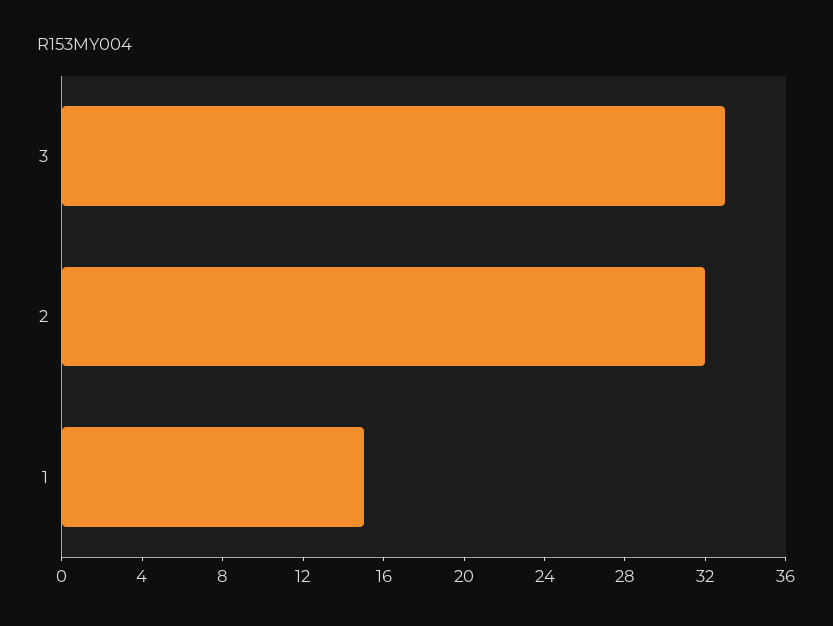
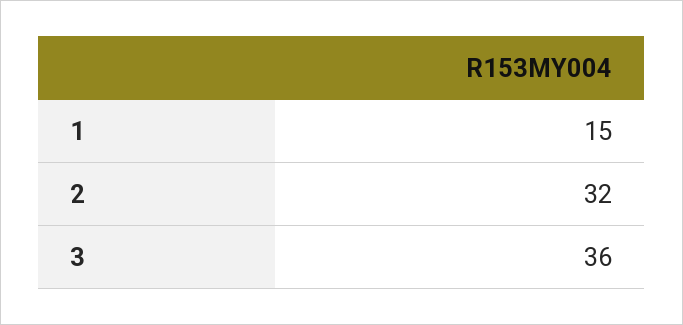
3: 33 -> 36

